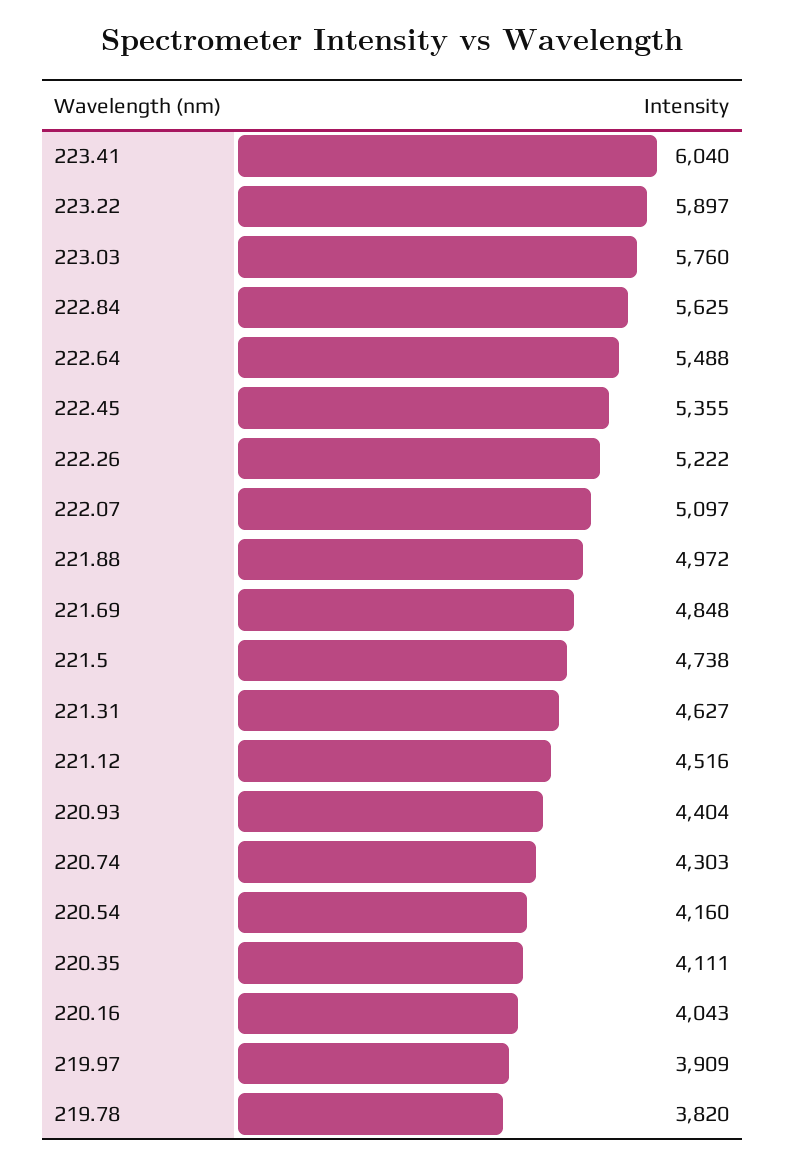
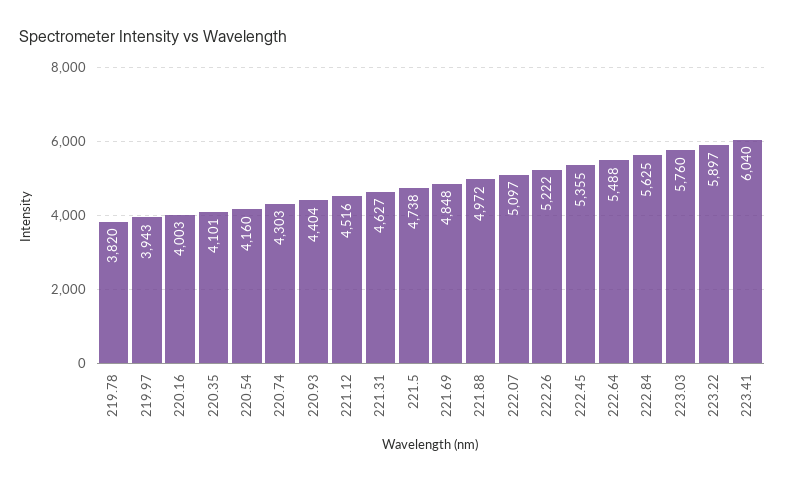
220.35: 4111 -> 4101
220.16: 4043 -> 4003
219.97: 3909 -> 3943

